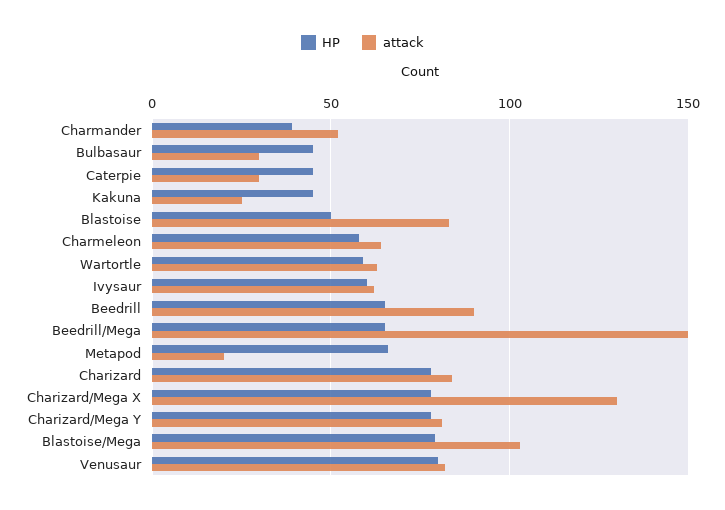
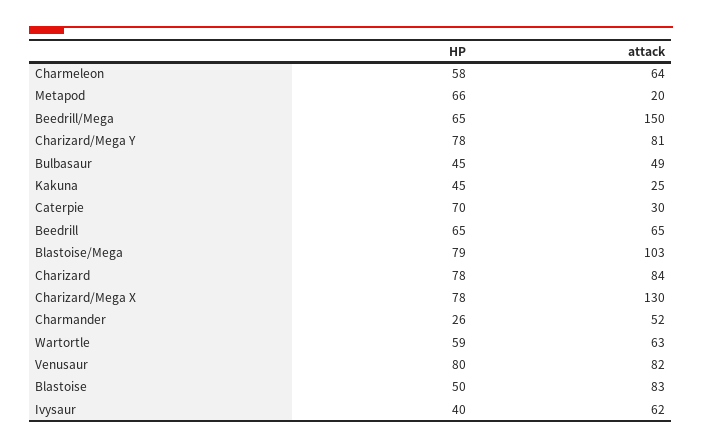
HP, Charmander: 40 -> 26
attack, Bulbasaur: 30 -> 49
HP, Caterpie: 45 -> 70
HP, Ivysaur: 60 -> 40
attack, Beedrill: 90 -> 65

